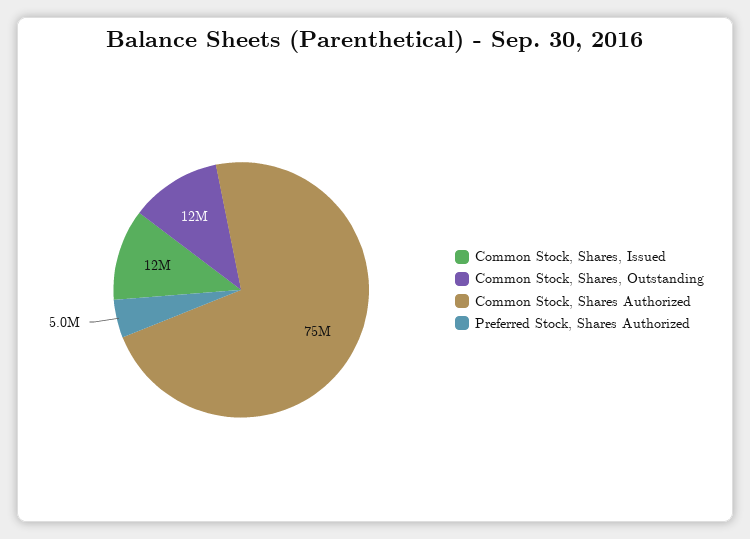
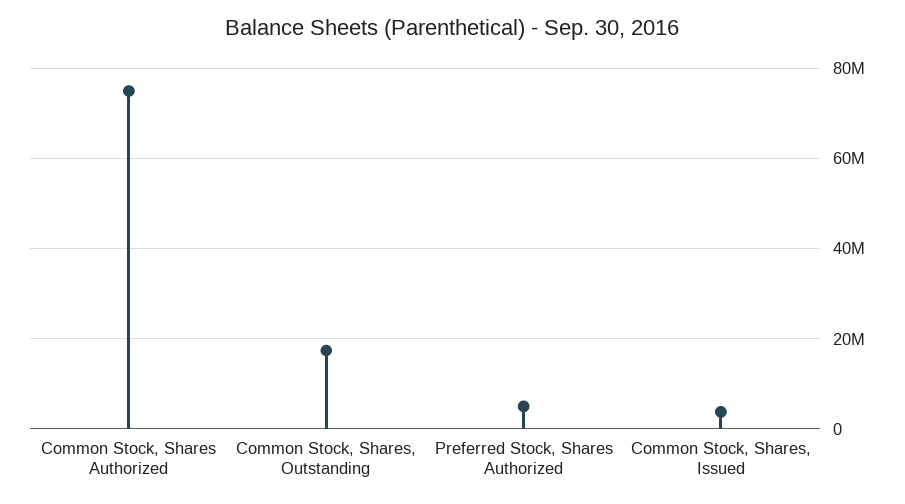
Common Stock, Shares, Issued: 12000000 -> 4000000
Common Stock, Shares, Outstanding: 12000000 -> 18000000

